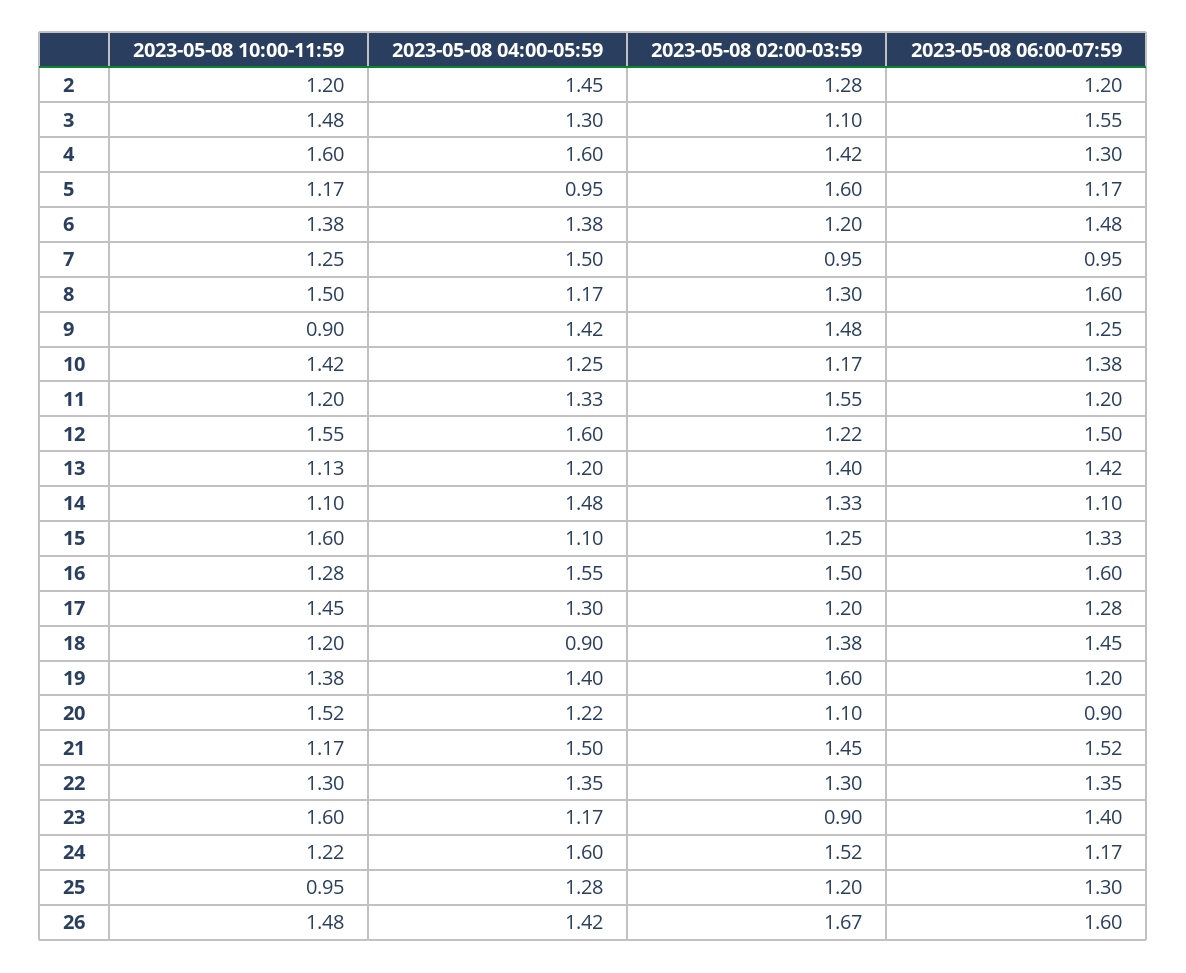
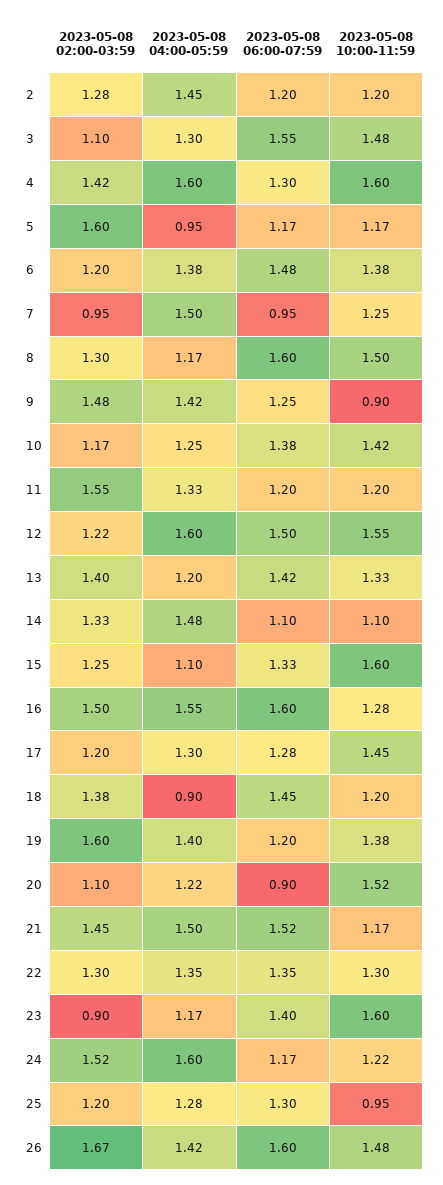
2023-05-08 10:00-11:59, 13: 1.13 -> 1.33

